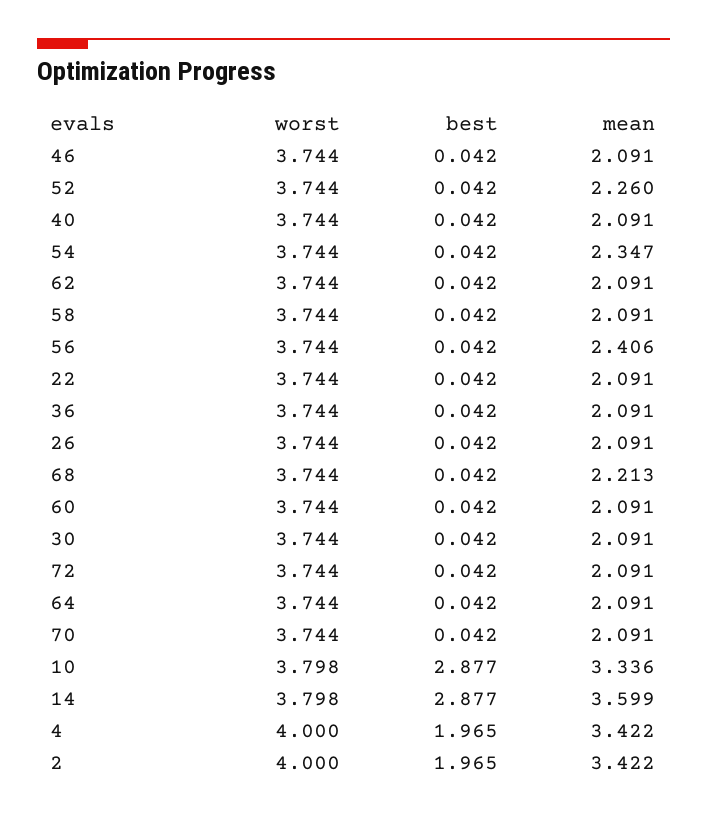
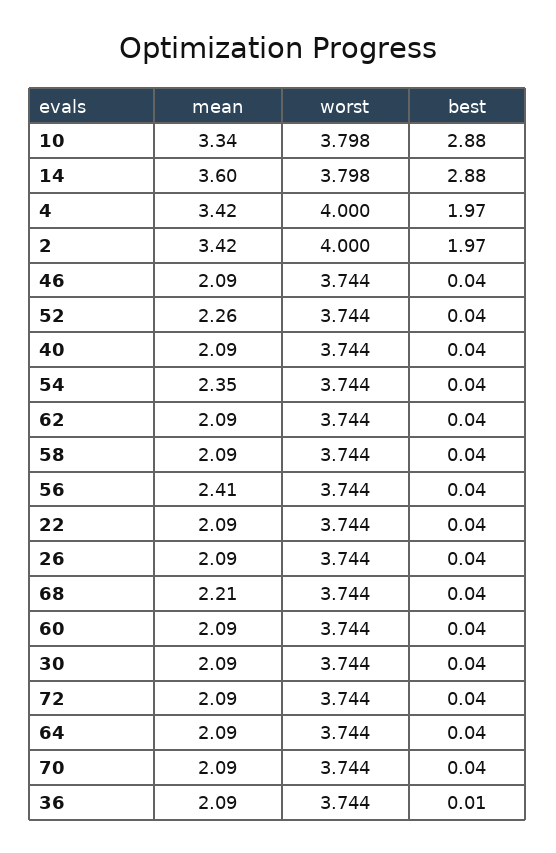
best, 36: 0.042 -> 0.01

